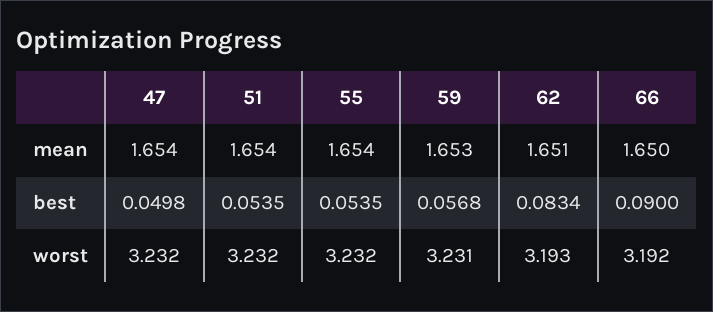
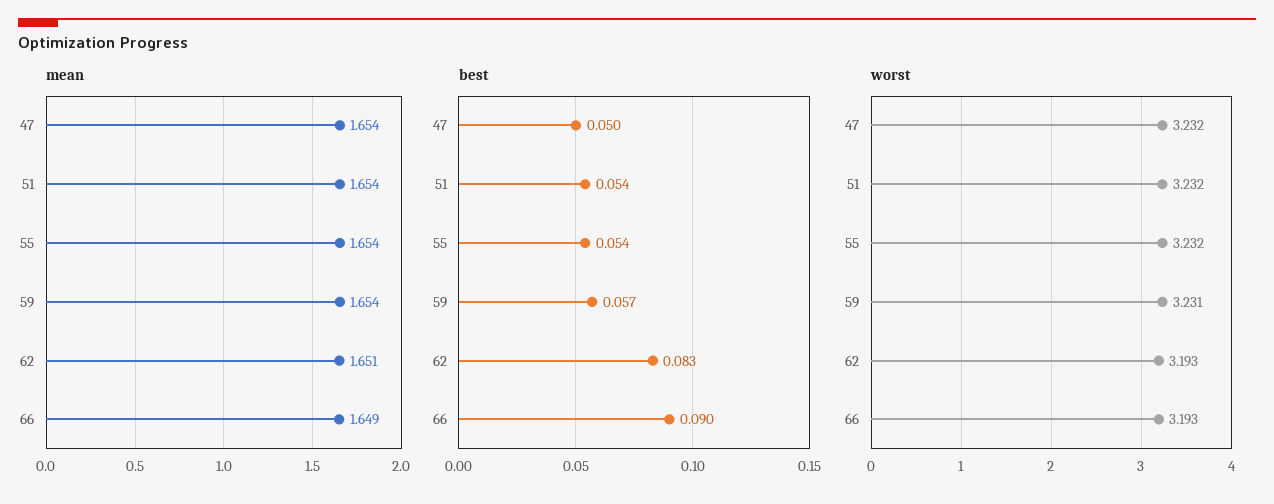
mean, 59: 1.653 -> 1.654
mean, 66: 1.65 -> 1.649
worst, 66: 3.192 -> 3.193

